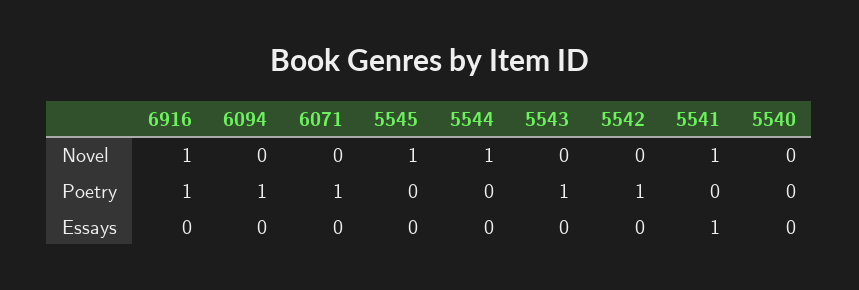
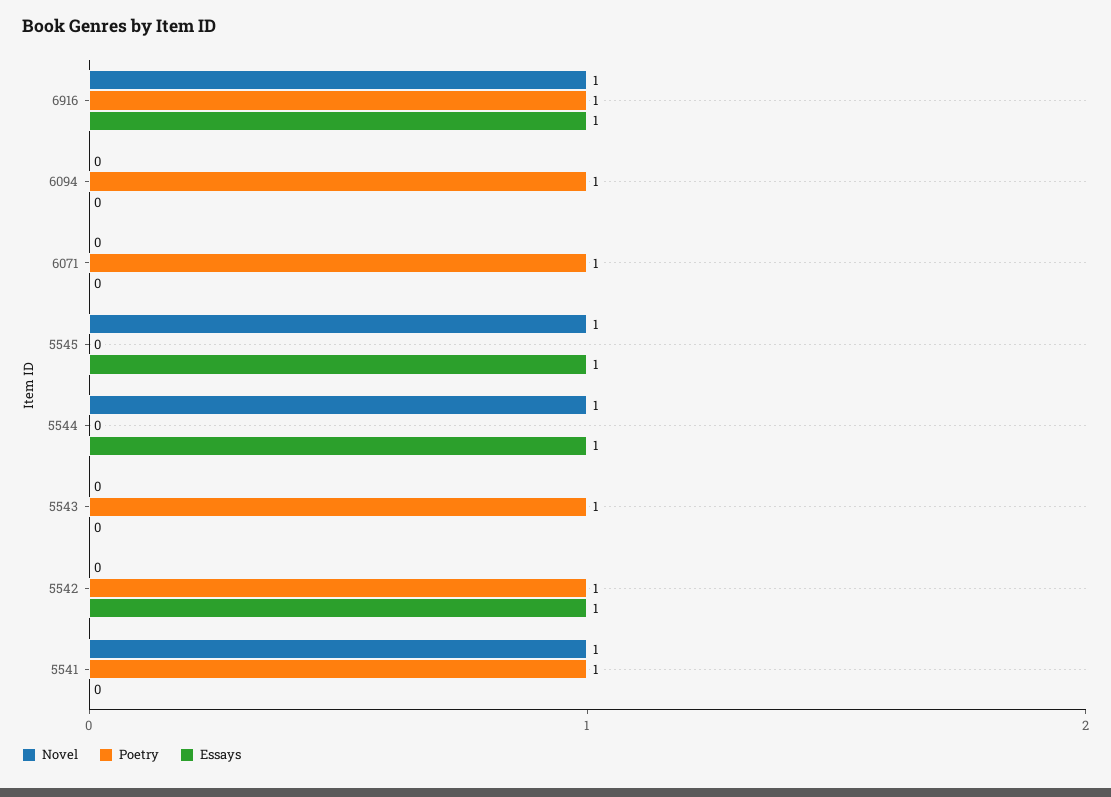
Novel, 5540: 0 -> none
Poetry, 5541: 0 -> 1
Poetry, 5540: 0 -> none
Essays, 6916: 0 -> 1
Essays, 5545: 0 -> 1
Essays, 5544: 0 -> 1
Essays, 5542: 0 -> 1
Essays, 5541: 1 -> 0
Essays, 5540: 0 -> none

